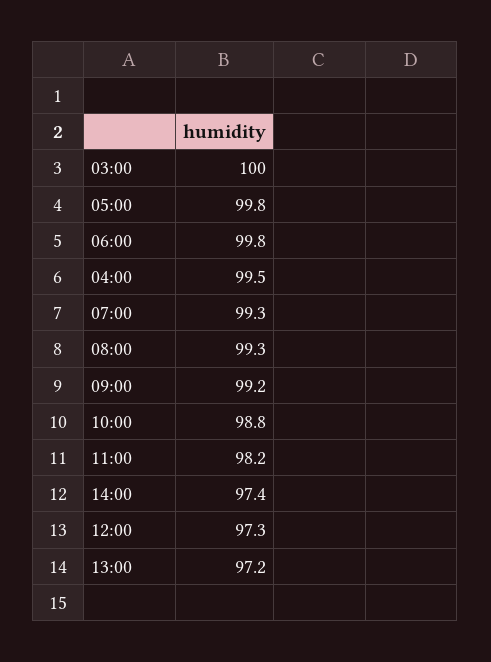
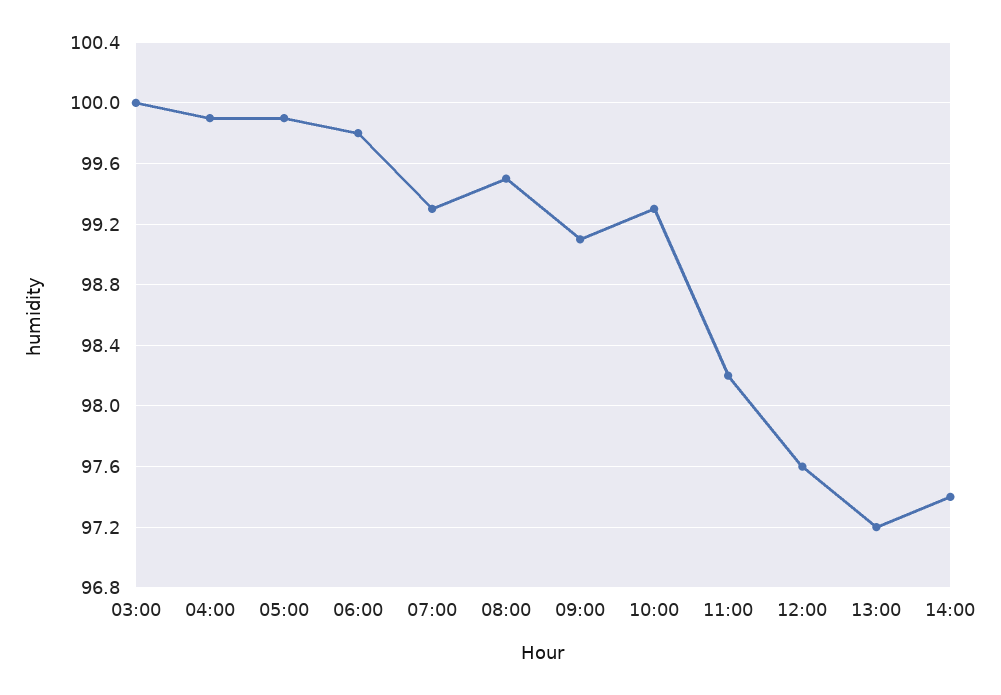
05:00: 99.8 -> 99.9
04:00: 99.5 -> 99.9
08:00: 99.3 -> 99.5
09:00: 99.2 -> 99.1
10:00: 98.8 -> 99.3
12:00: 97.3 -> 97.6

